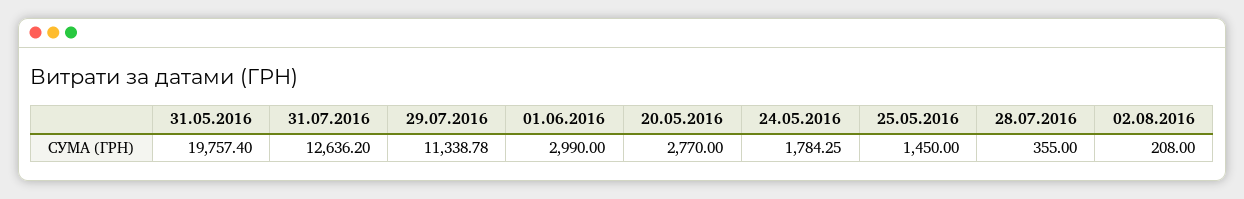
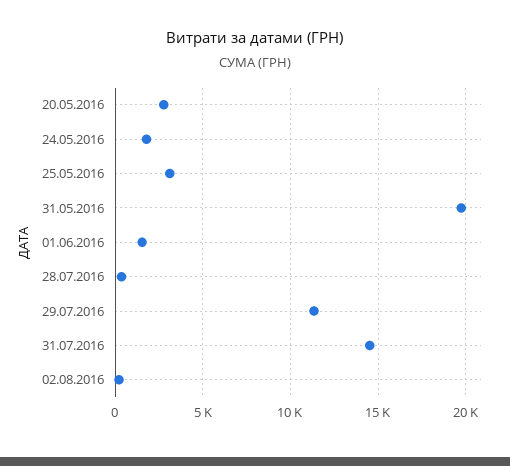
31.07.2016: 12636.2 -> 14500
01.06.2016: 2990 -> 1500
25.05.2016: 1450 -> 3000

